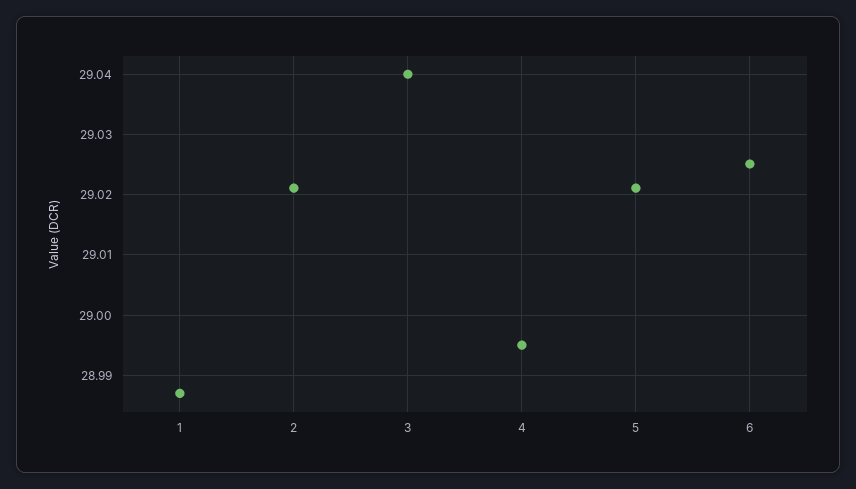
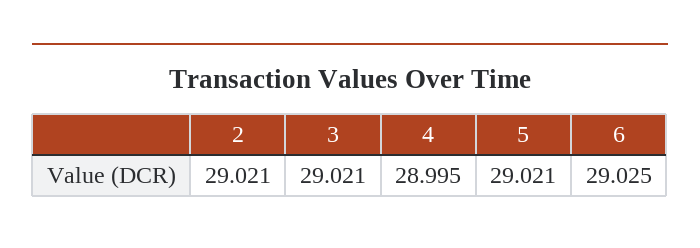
1: 28.987 -> none
3: 29.04 -> 29.021

